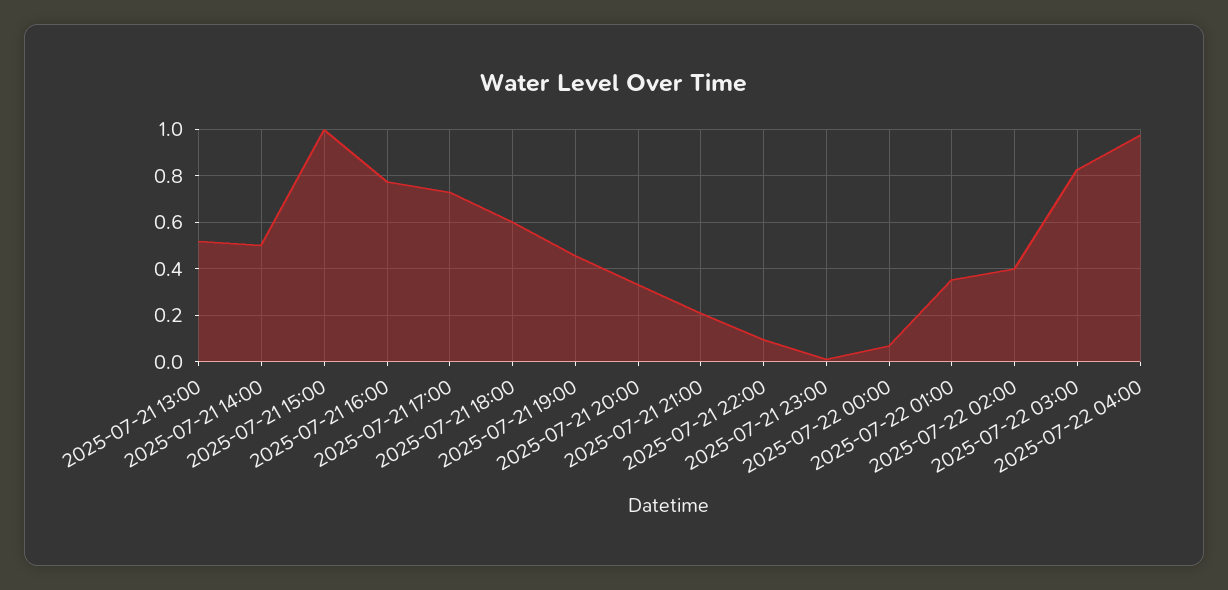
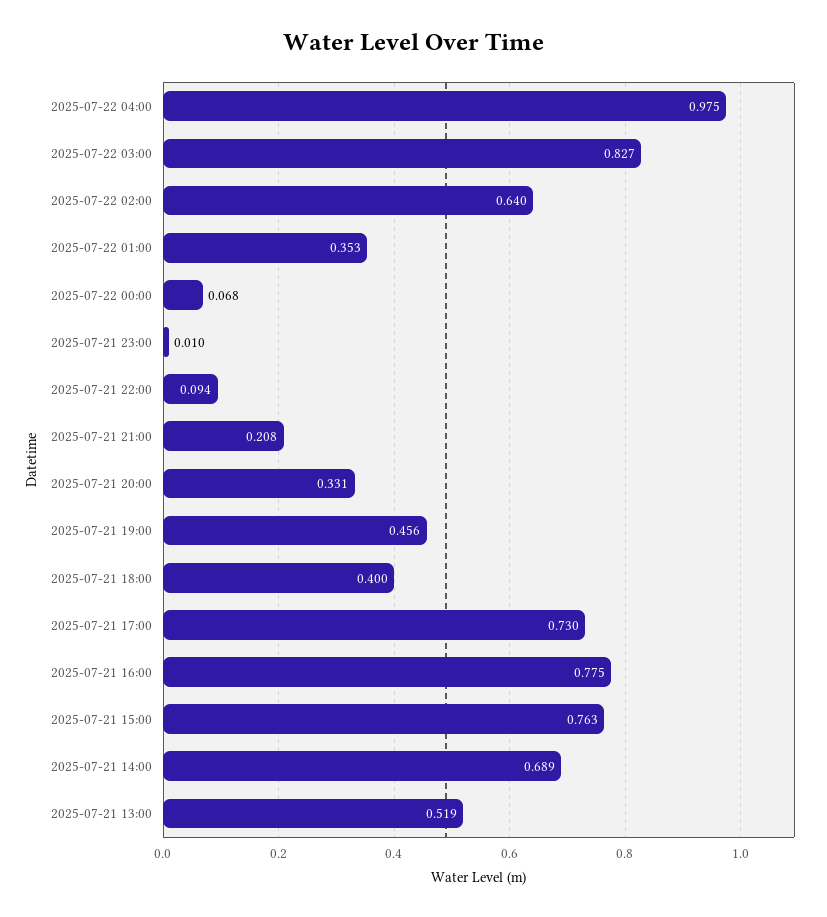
2025-07-21 14:00: 0.5 -> 0.689
2025-07-21 15:00: 1 -> 0.763
2025-07-21 18:00: 0.6 -> 0.4
2025-07-22 02:00: 0.4 -> 0.64

